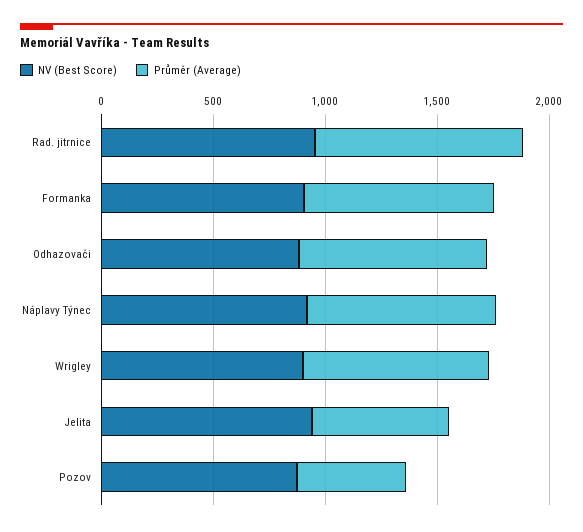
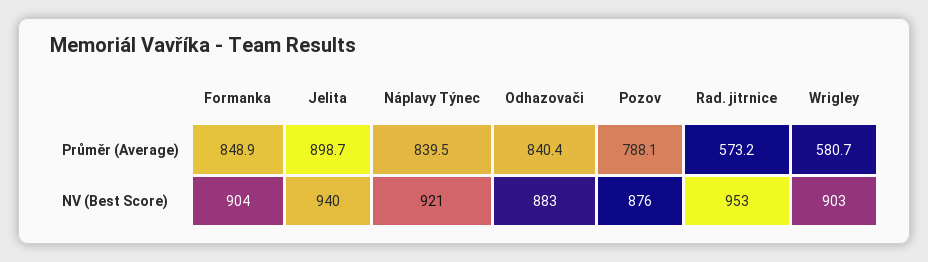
Průměr (Average), Rad. jitrnice: 900 -> 573.2
Průměr (Average), Wrigley: 800 -> 580.7
Průměr (Average), Jelita: 600 -> 898.7
Průměr (Average), Pozov: 500 -> 788.1

